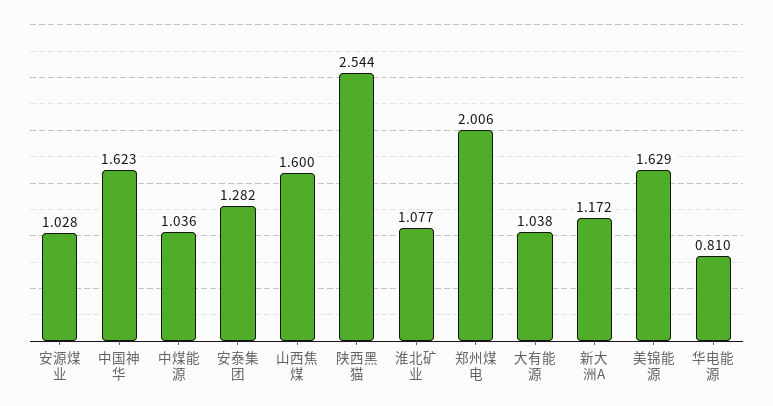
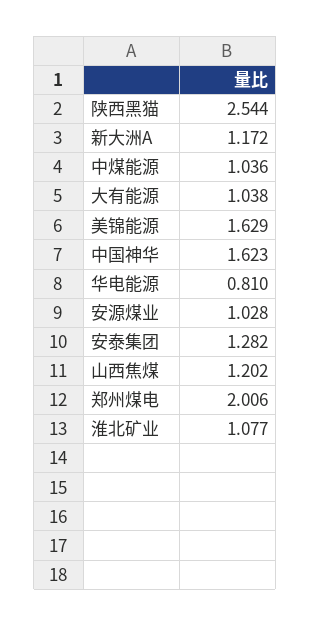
山西焦煤: 1.6 -> 1.202

